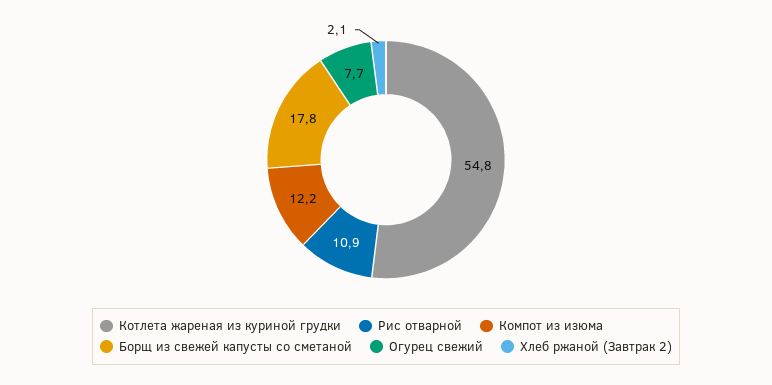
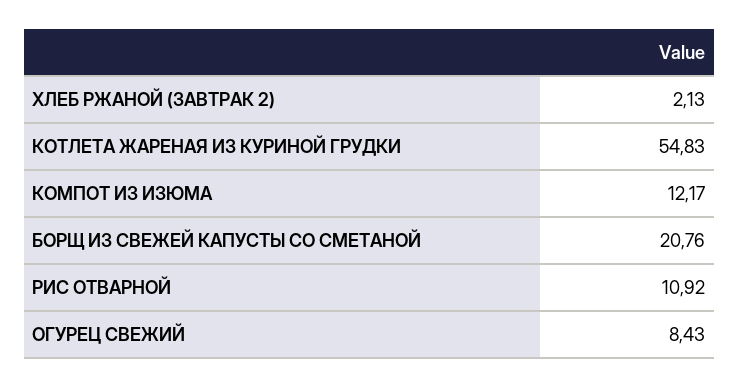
Борщ из свежей капусты со сметаной: 17.8 -> 20.76
Огурец свежий: 7.7 -> 8.43

